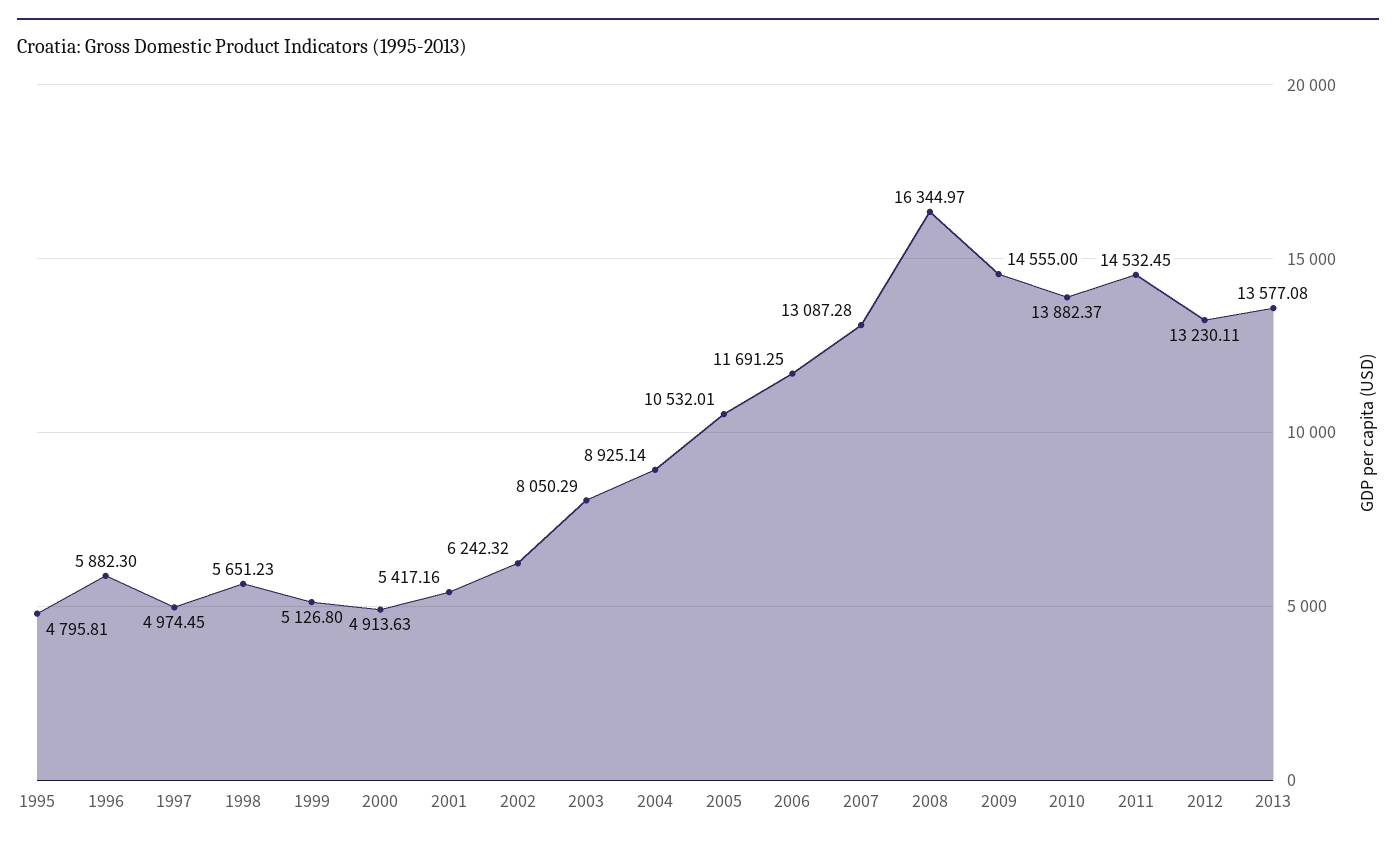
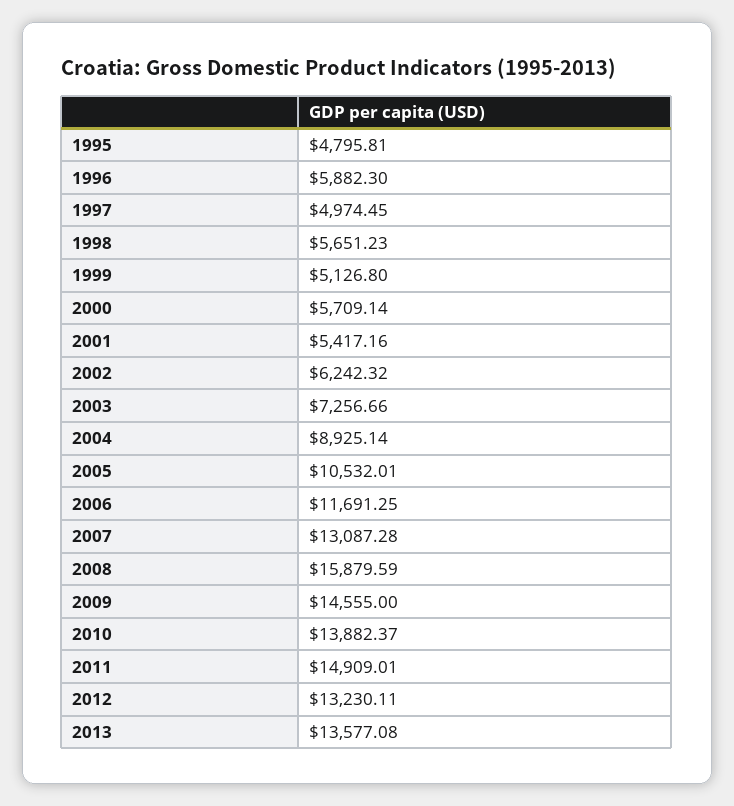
2000: 4913.63 -> 5709.14
2003: 8050.29 -> 7256.66
2008: 16344.97 -> 15879.59
2011: 14532.45 -> 14909.01

